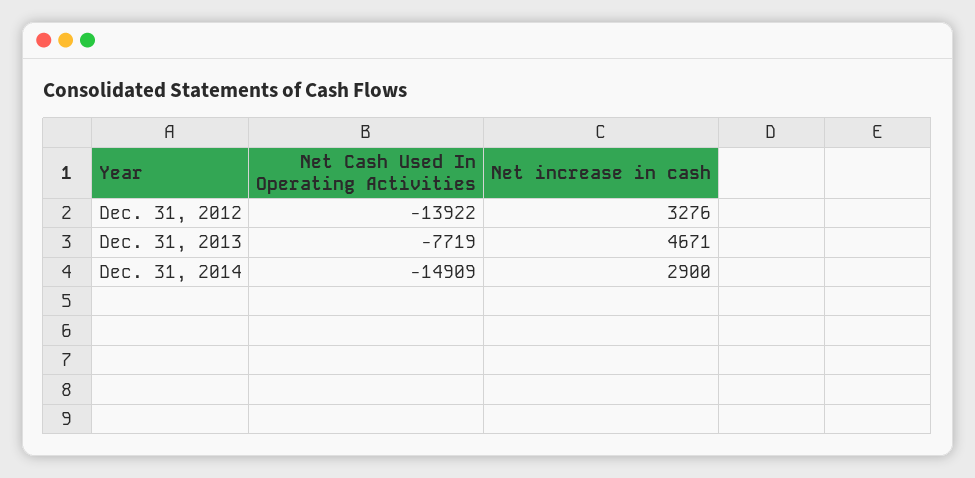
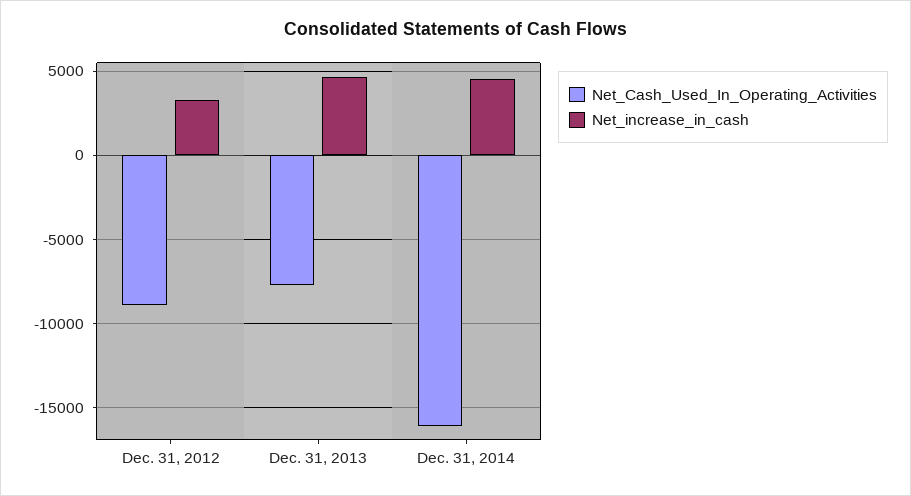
Net Cash Used In Operating Activities, Dec. 31, 2012: -13922 -> -9000
Net Cash Used In Operating Activities, Dec. 31, 2014: -14909 -> -16000
Net increase in cash, Dec. 31, 2014: 2900 -> 4500

